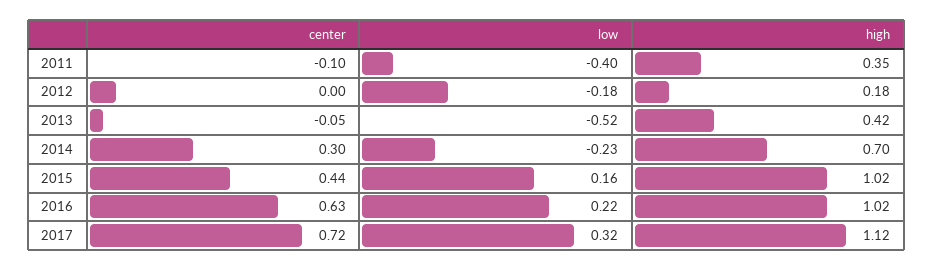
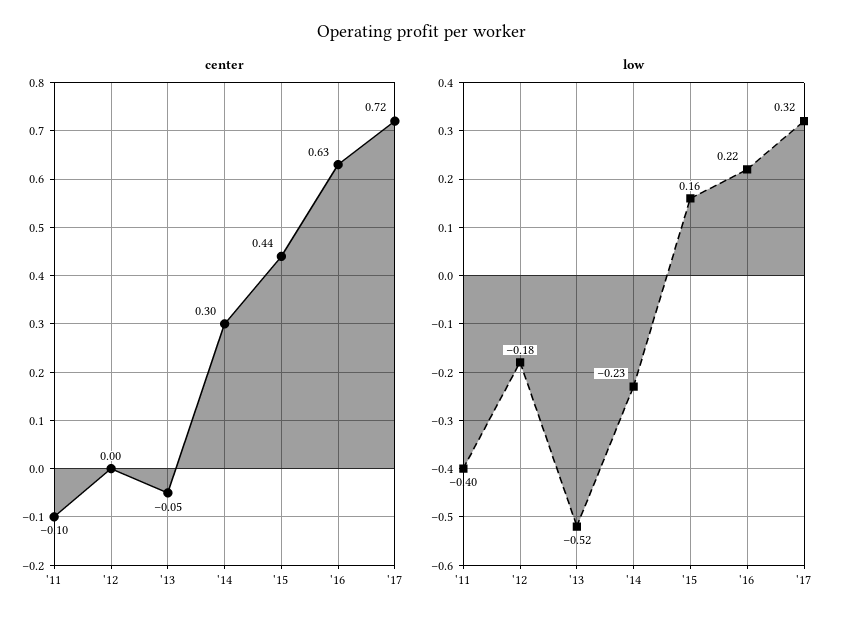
high, 2011: 0.35 -> none
high, 2012: 0.18 -> none
high, 2013: 0.42 -> none
high, 2014: 0.7 -> none
high, 2015: 1.02 -> none
high, 2016: 1.02 -> none
high, 2017: 1.12 -> none

